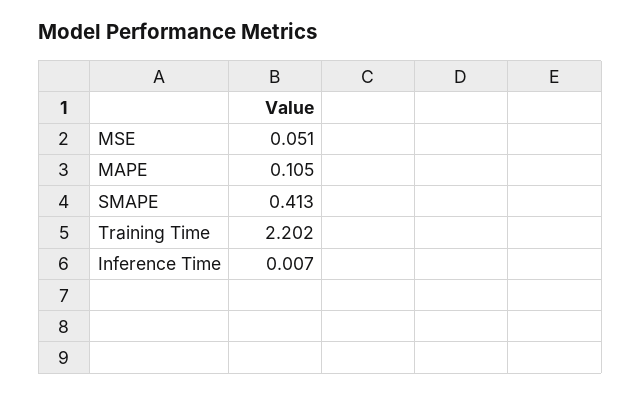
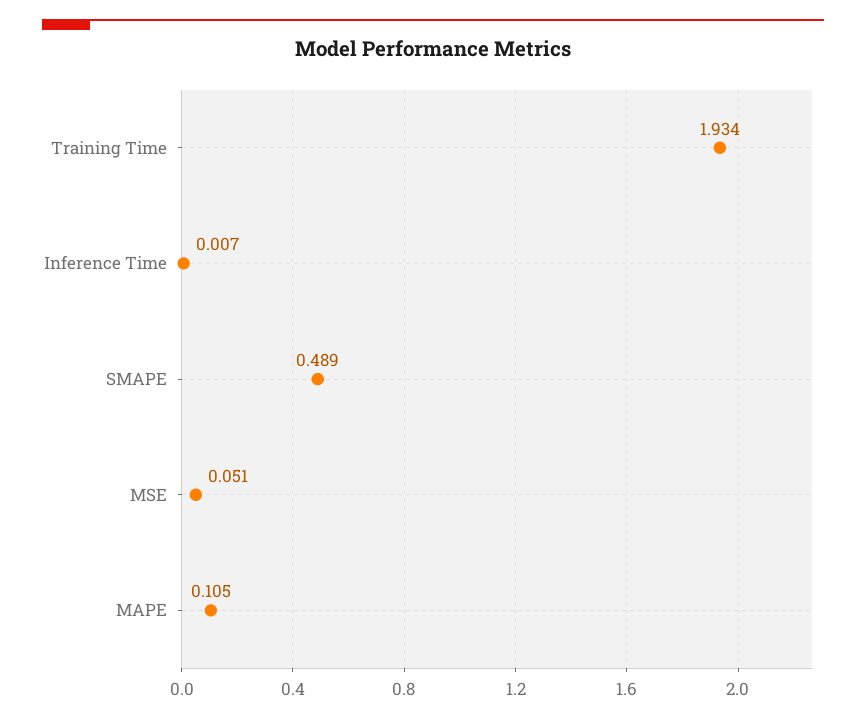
SMAPE: 0.413 -> 0.489
Training Time: 2.202 -> 1.934

